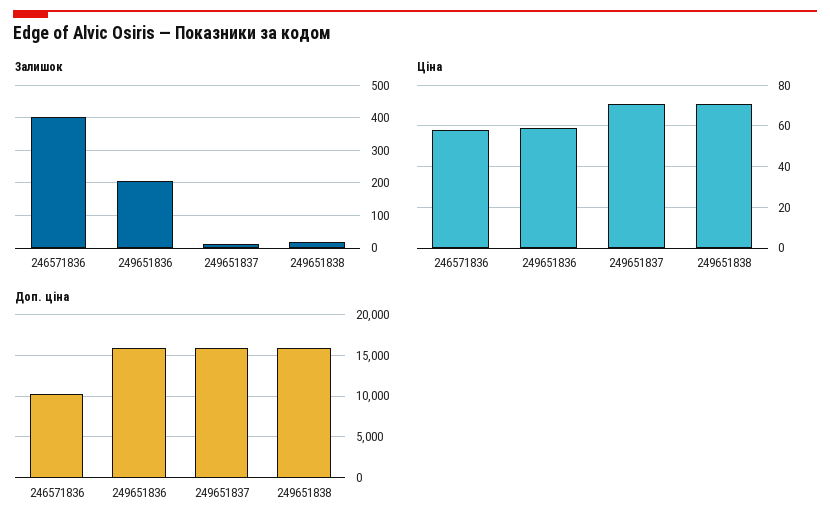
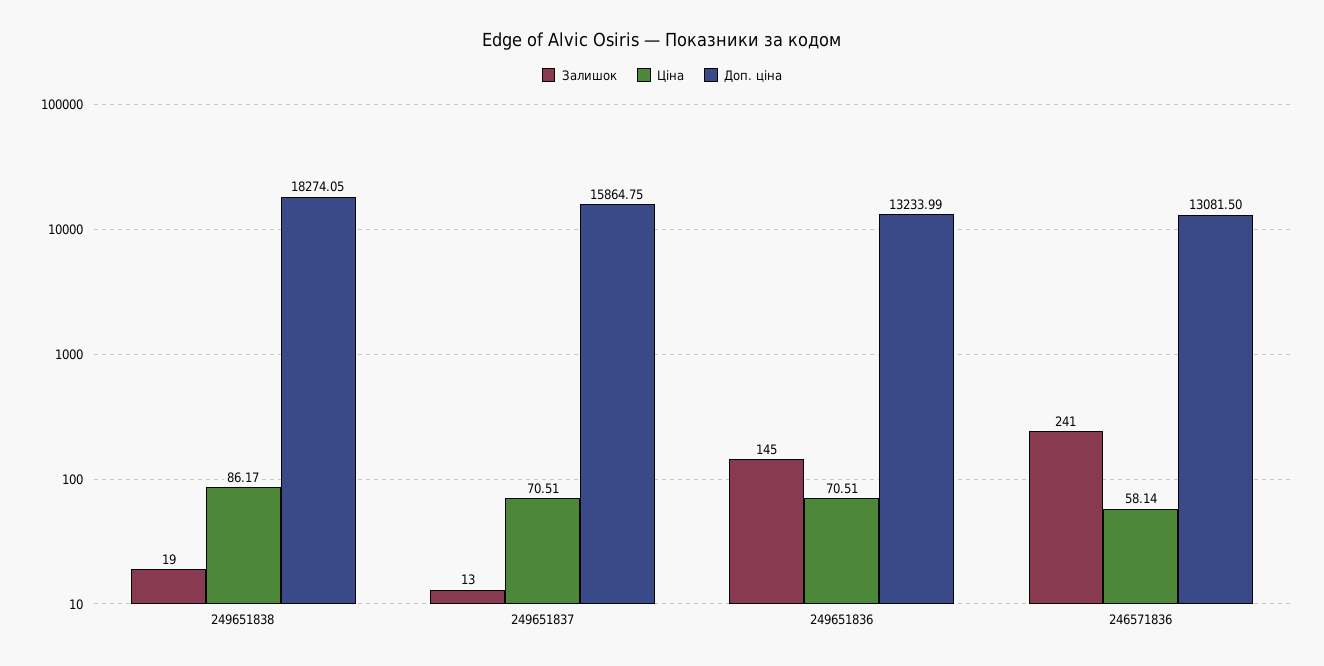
Залишок, 246571836: 400 -> 241
Залишок, 249651836: 200 -> 145
Ціна, 249651836: 60 -> 70.51
Ціна, 249651838: 70 -> 86.17
Доп. ціна, 246571836: 10000 -> 13081.5
Доп. ціна, 249651836: 16000 -> 13233.99
Доп. ціна, 249651838: 16000 -> 18274.05

